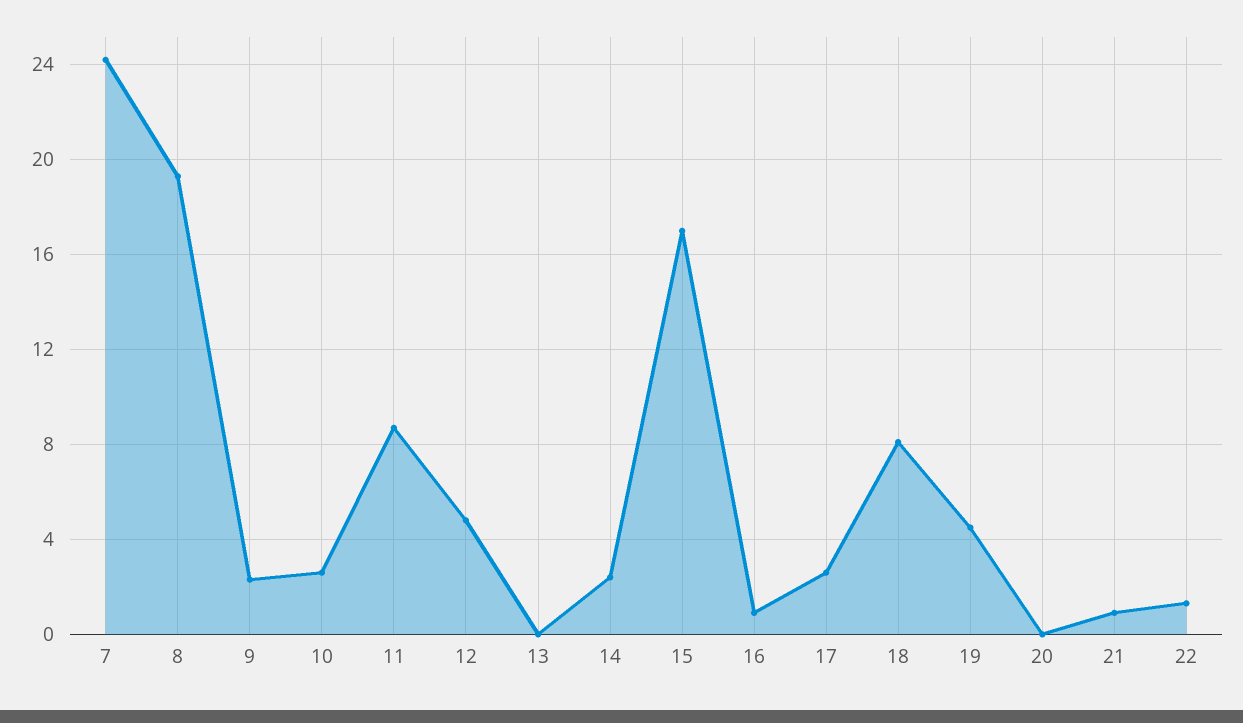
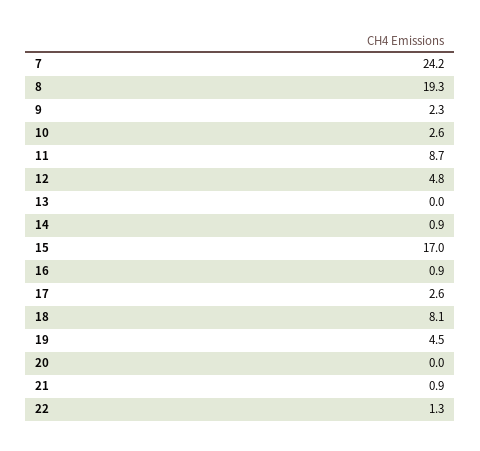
14: 2.5 -> 0.9

